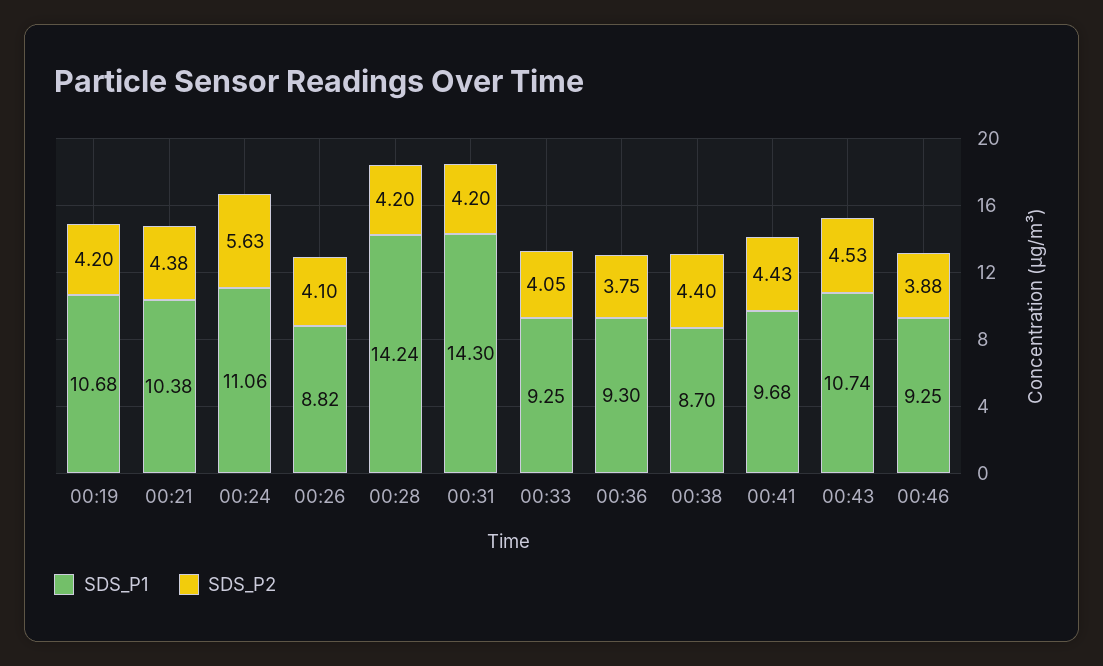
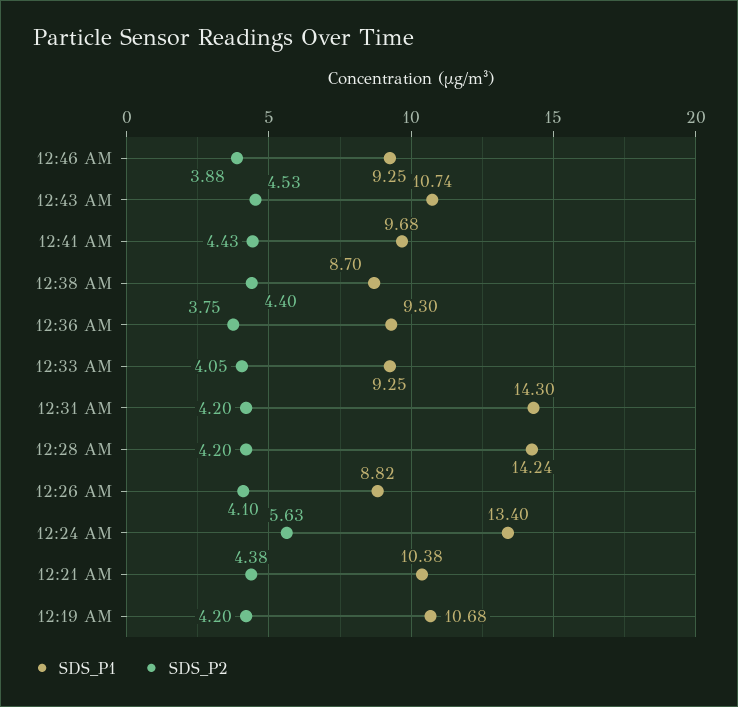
SDS_P1, 00:24: 11.06 -> 13.4

